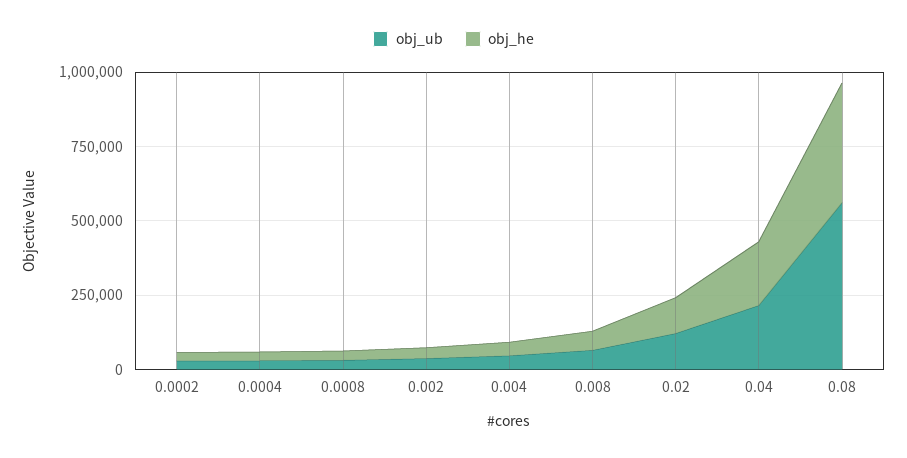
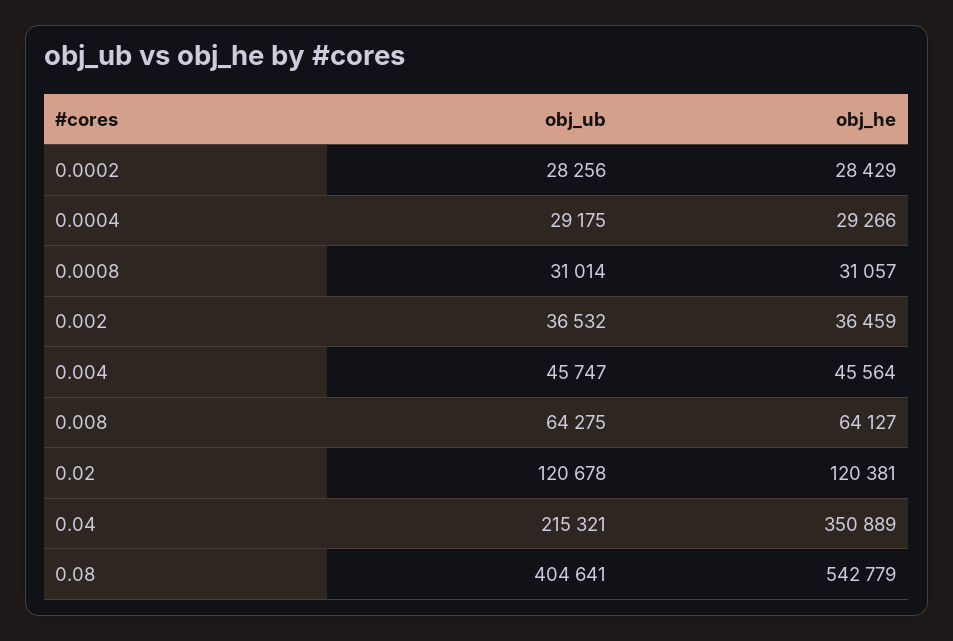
obj_he, 0.04: 200000 -> 350889
obj_ub, 0.08: 550000 -> 404641
obj_he, 0.08: 400000 -> 542779

